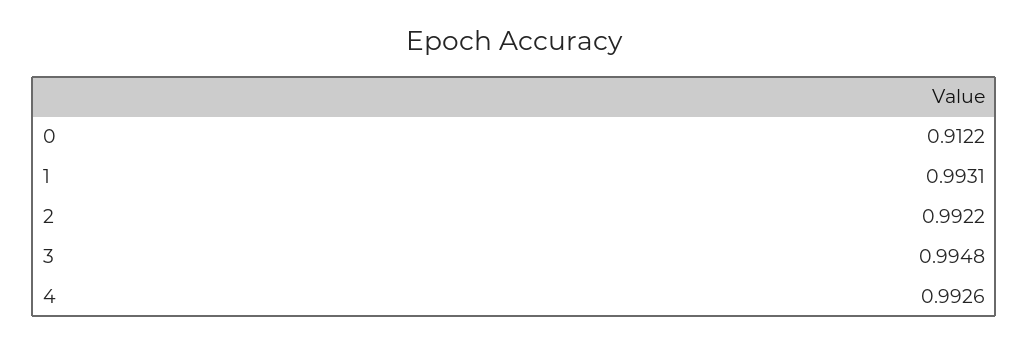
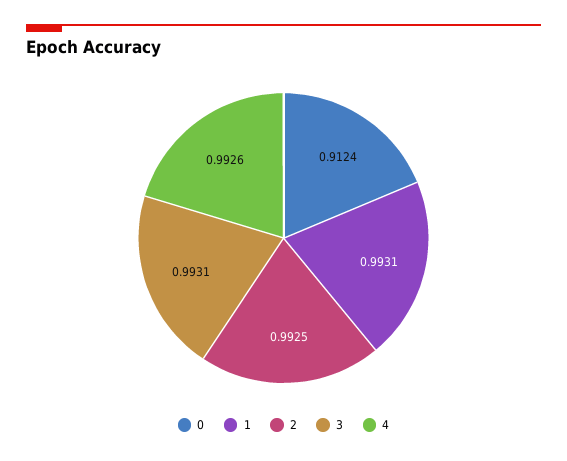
0: 0.9122 -> 0.9124
2: 0.9922 -> 0.9925
3: 0.9948 -> 0.9931

